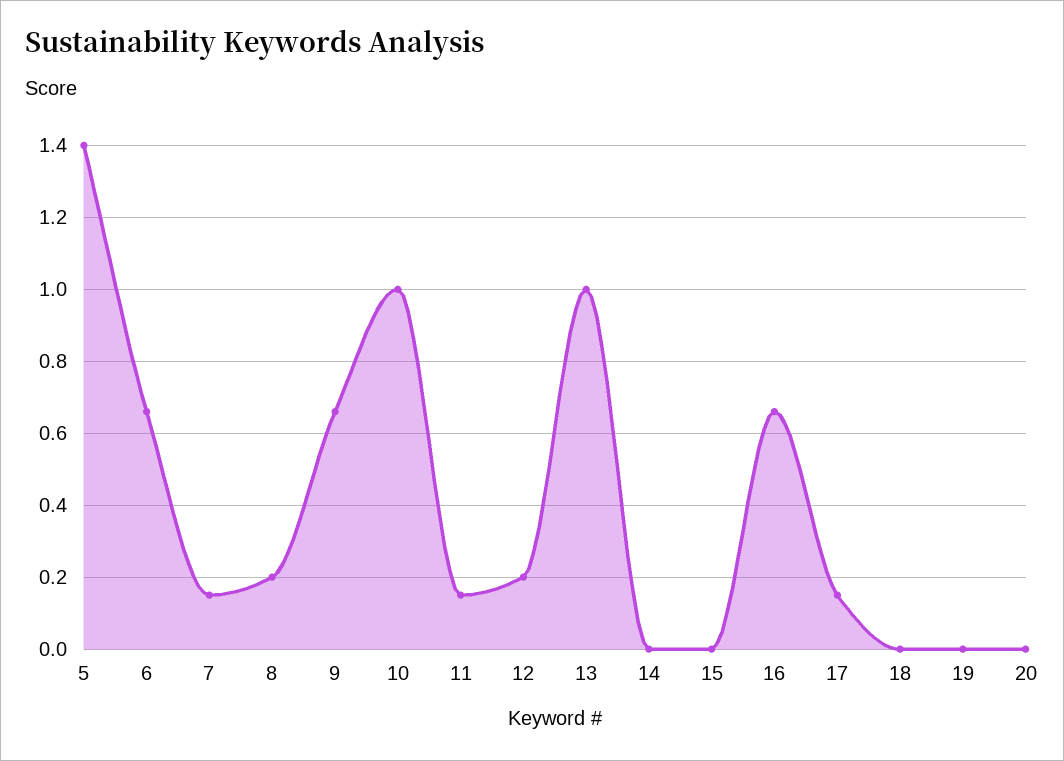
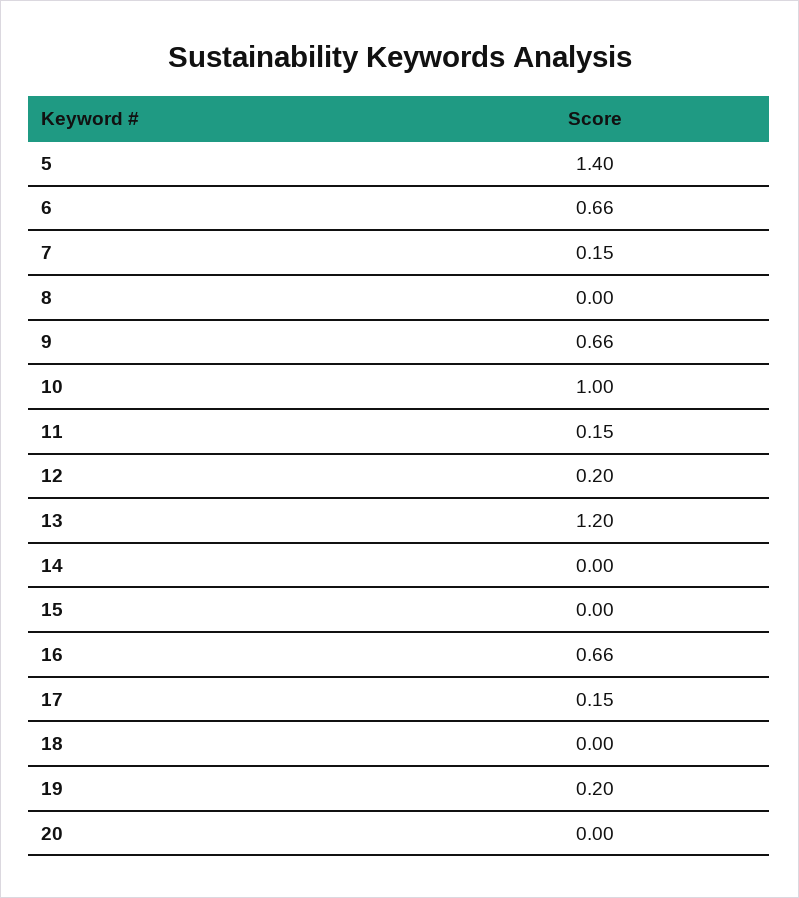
8: 0.2 -> 0
13: 1 -> 1.2
19: 0 -> 0.2

